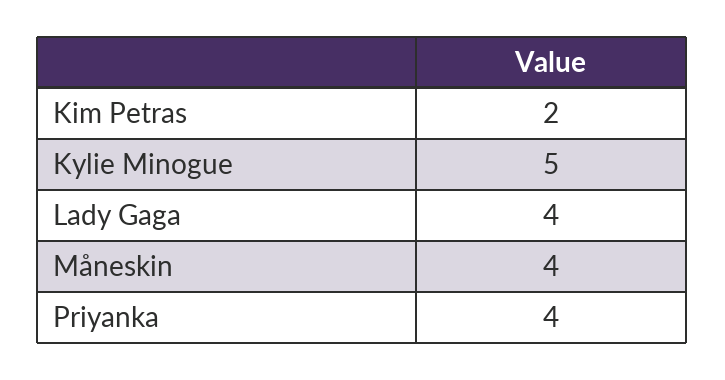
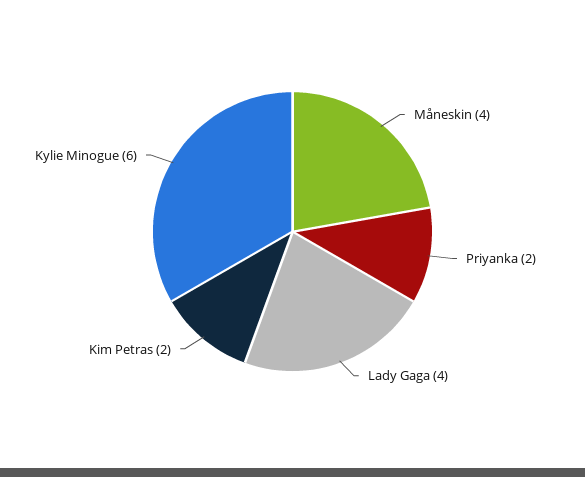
Kylie Minogue: 5 -> 6
Priyanka: 4 -> 2

